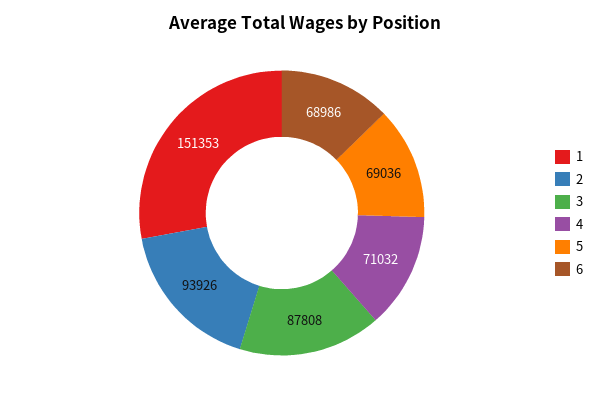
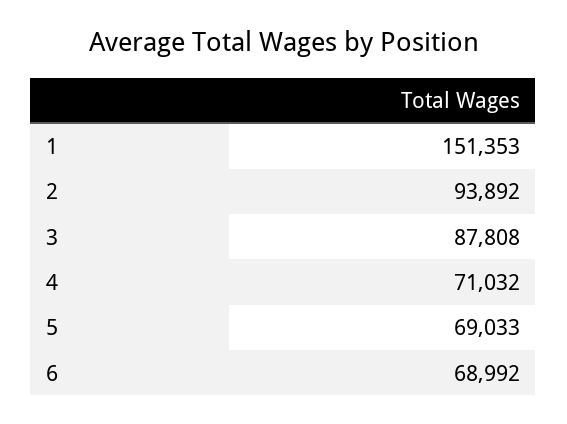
2: 93926 -> 93892
5: 69036 -> 69033
6: 68986 -> 68992

